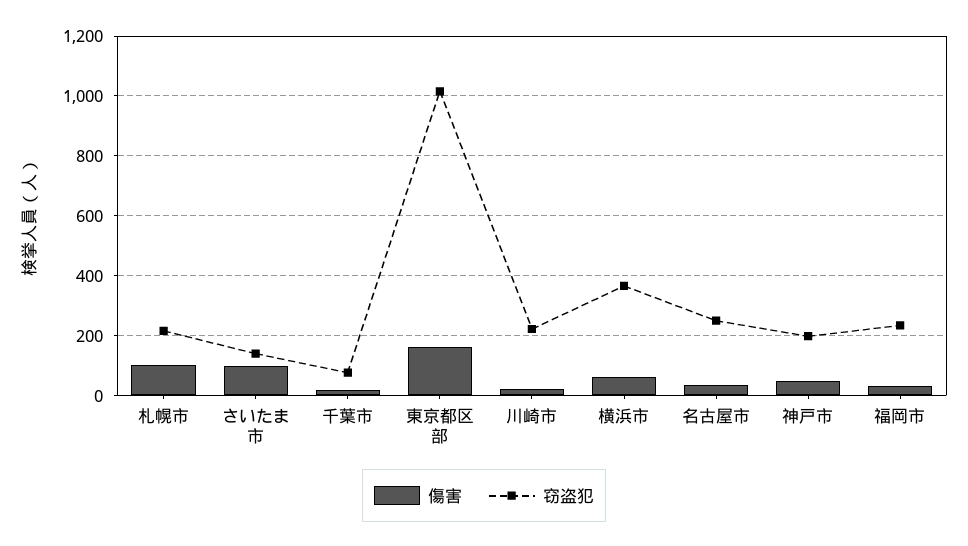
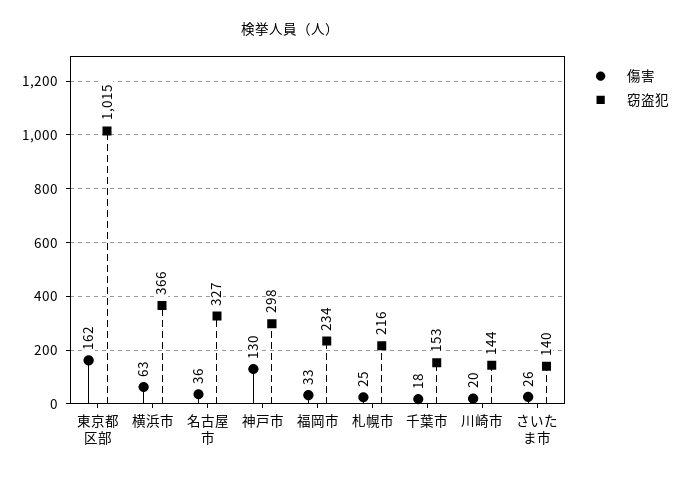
傷害, 札幌市: 100 -> 25
傷害, さいたま市: 100 -> 26
窃盗犯, 千葉市: 75 -> 153
窃盗犯, 川崎市: 225 -> 144
窃盗犯, 名古屋市: 250 -> 327
傷害, 神戸市: 50 -> 130
窃盗犯, 神戸市: 200 -> 298

